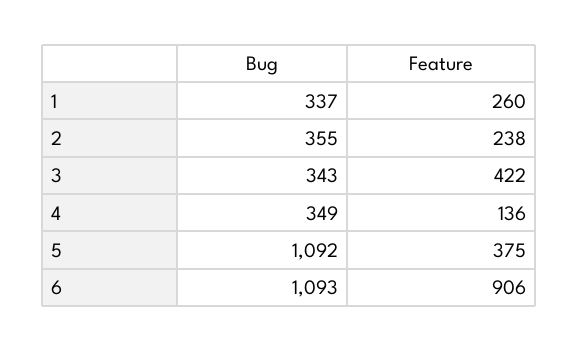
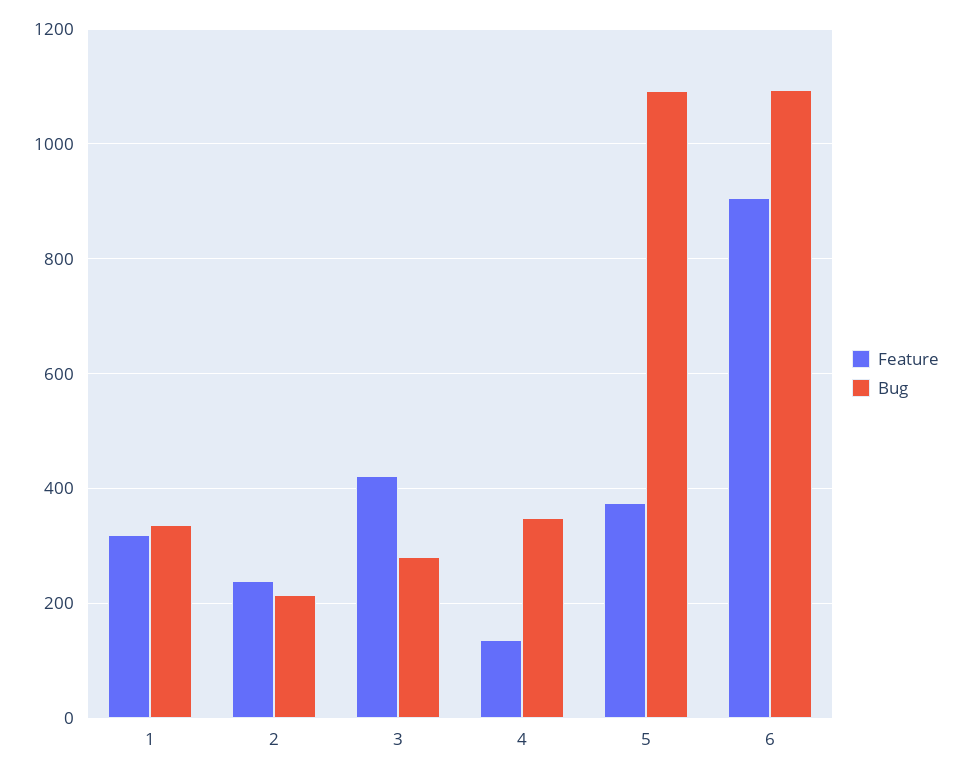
Feature, 1: 260 -> 320
Bug, 2: 355 -> 220
Bug, 3: 343 -> 280

